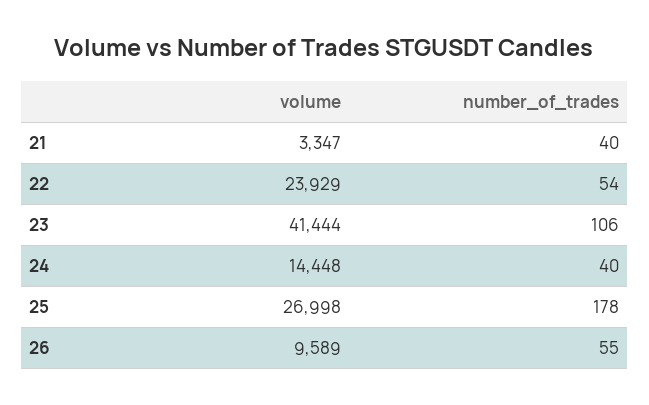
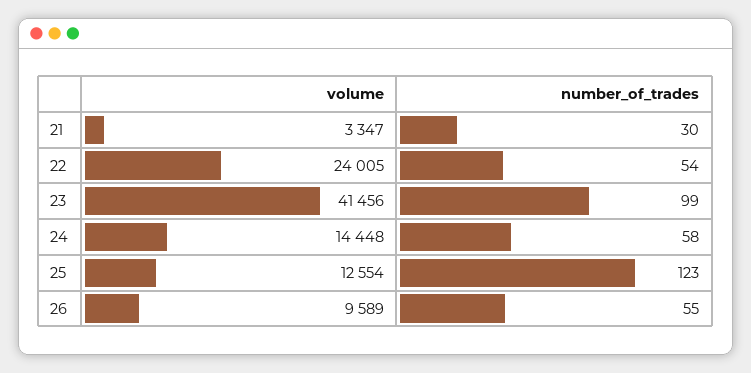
number_of_trades, 21: 40 -> 30
volume, 22: 23929 -> 24005
volume, 23: 41444 -> 41456
number_of_trades, 23: 106 -> 99
number_of_trades, 24: 40 -> 58
volume, 25: 26998 -> 12554
number_of_trades, 25: 178 -> 123

